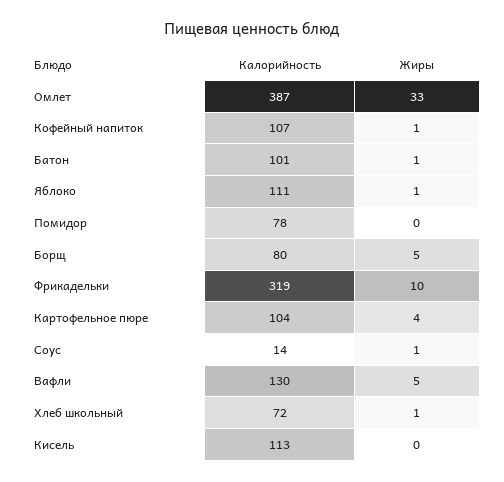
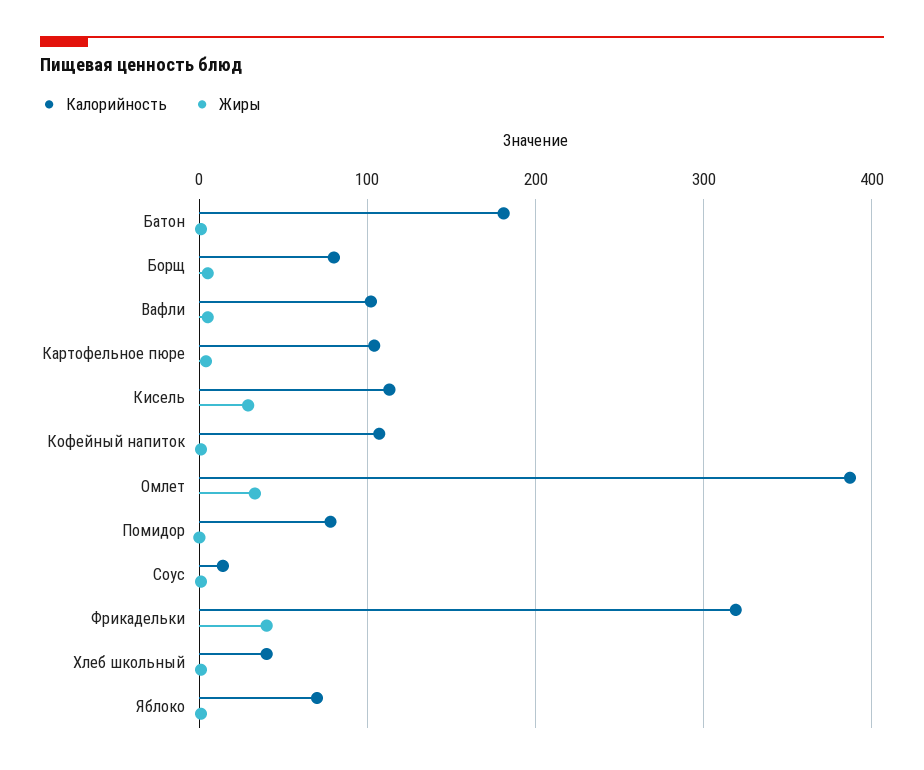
Калорийность, Батон: 101 -> 180
Калорийность, Яблоко: 111 -> 70
Жиры, Фрикадельки: 10 -> 40
Калорийность, Вафли: 130 -> 100
Калорийность, Хлеб школьный: 72 -> 40
Жиры, Кисель: 0 -> 30

